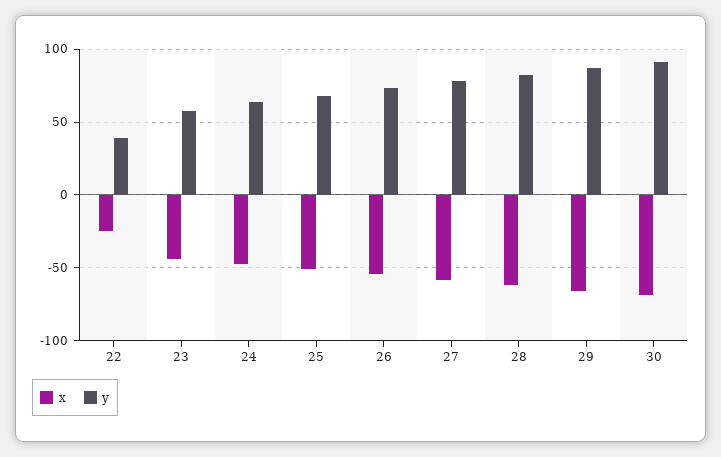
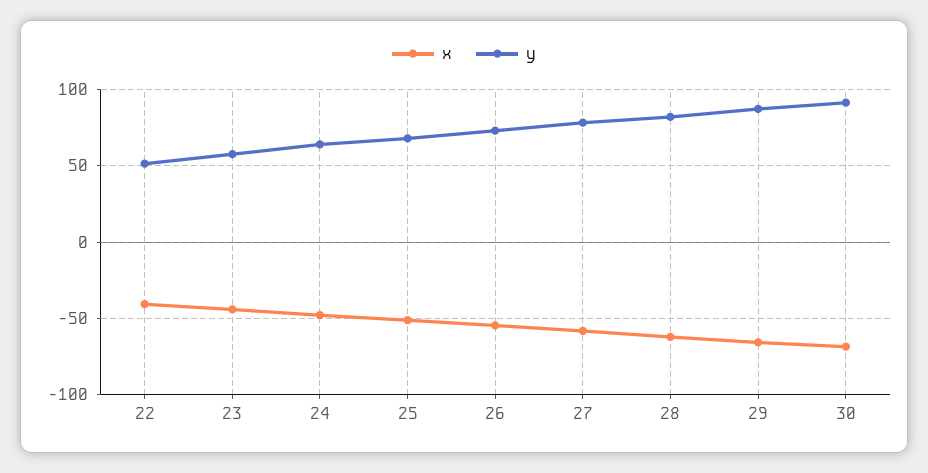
x, 22: -25 -> -40
y, 22: 40 -> 50

